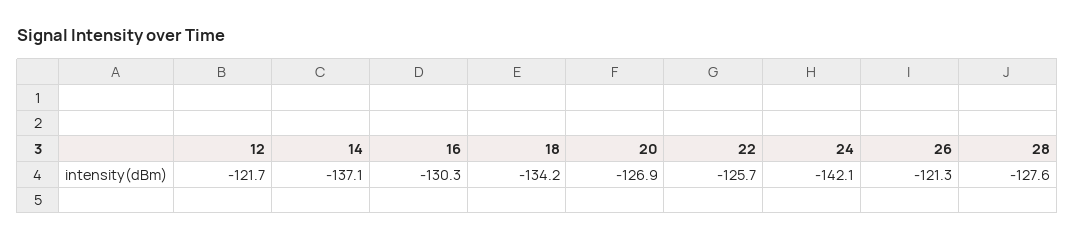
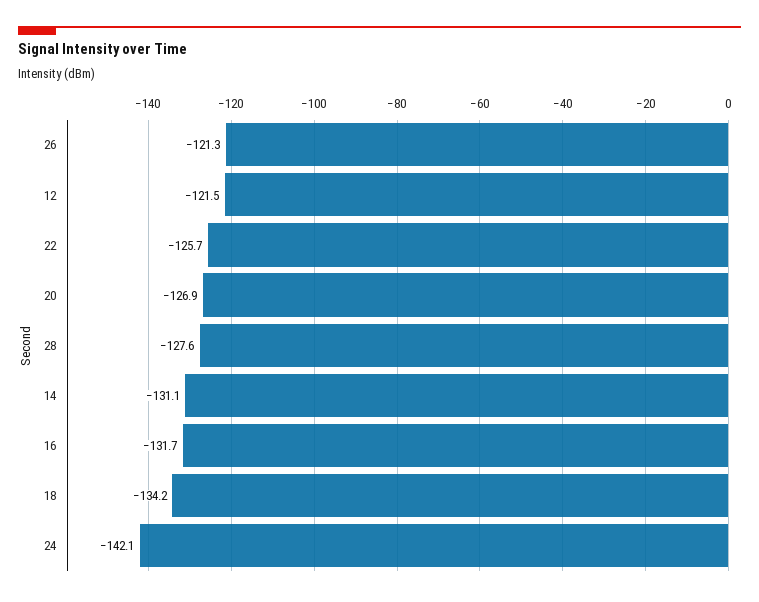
12: -121.7 -> -121.5
14: -137.1 -> -131.1
16: -130.3 -> -131.7

